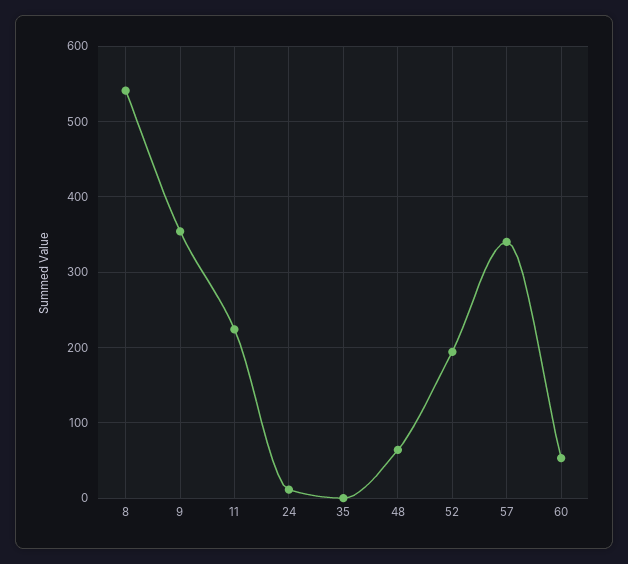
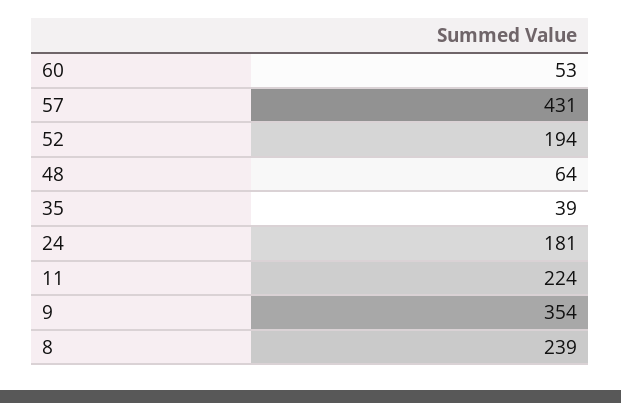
8: 540 -> 239
24: 10 -> 181
35: 0 -> 39
57: 340 -> 431

